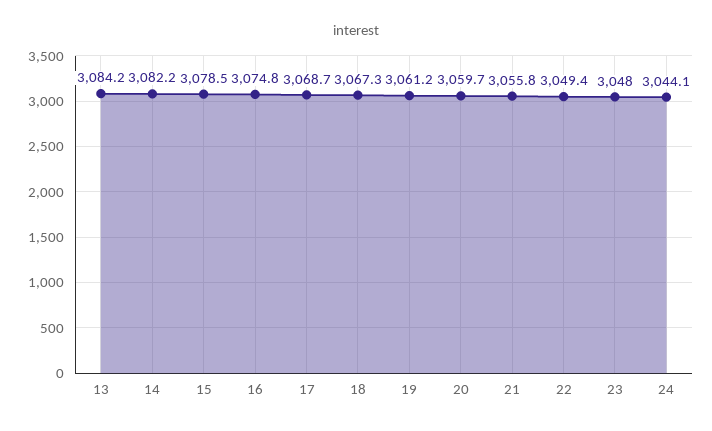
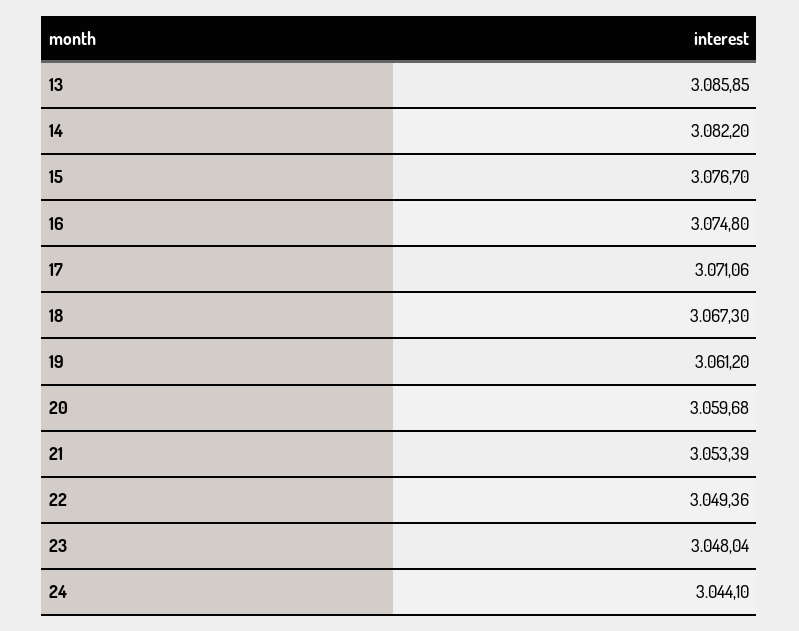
13: 3084.2 -> 3085.85
15: 3078.5 -> 3076.7
17: 3068.7 -> 3071.06
21: 3055.8 -> 3053.39

